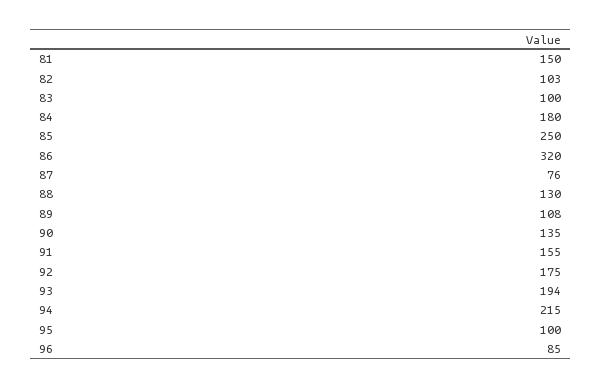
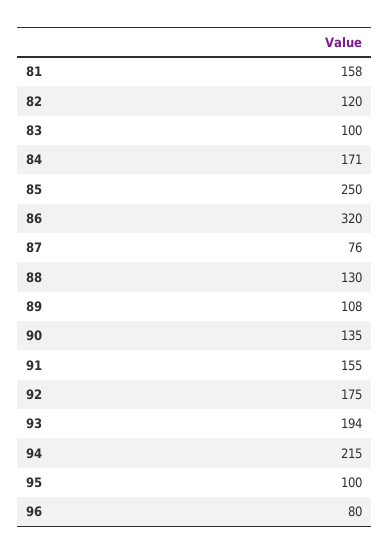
81: 150 -> 158
82: 103 -> 120
84: 180 -> 171
96: 85 -> 80

